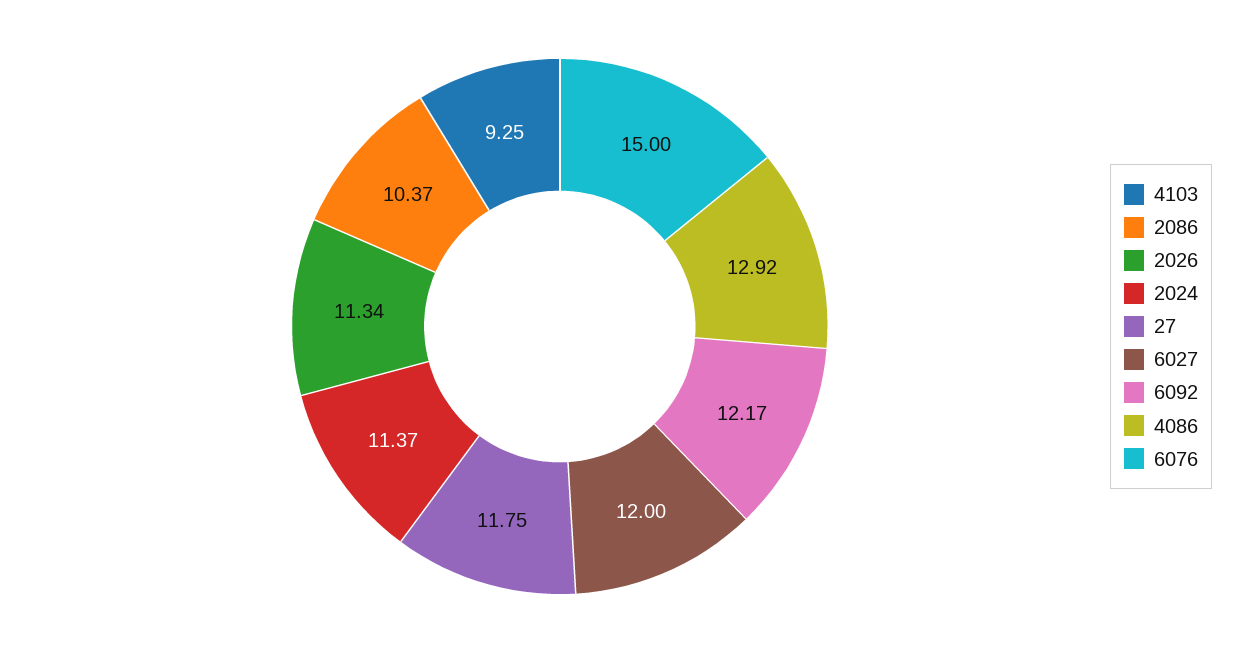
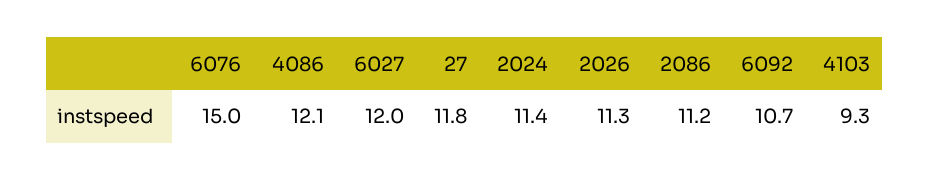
2086: 10.37 -> 11.2
6092: 12.17 -> 10.7
4086: 12.92 -> 12.1

